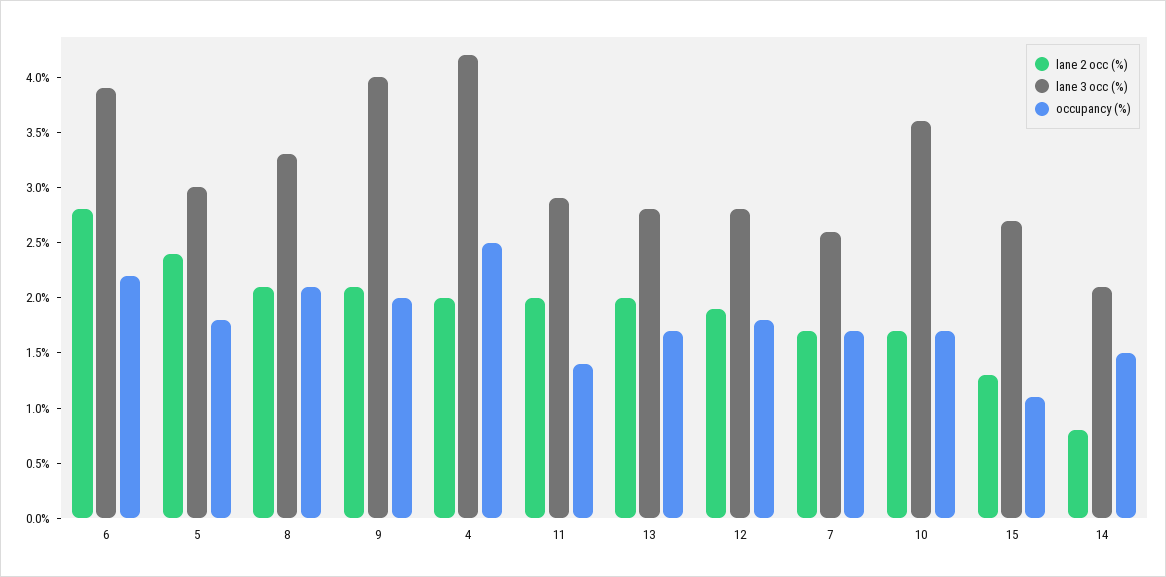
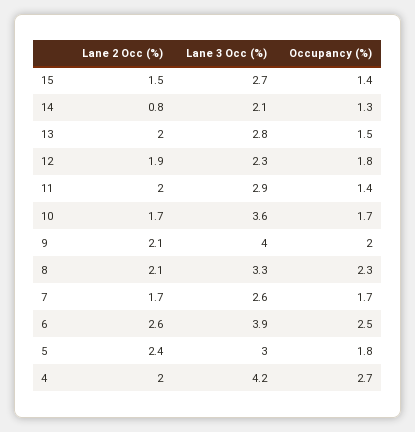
lane 2 occ (%), 6: 2.8 -> 2.6
occupancy (%), 6: 2.2 -> 2.5
occupancy (%), 8: 2.1 -> 2.3
occupancy (%), 4: 2.5 -> 2.7
occupancy (%), 13: 1.7 -> 1.5
lane 3 occ (%), 12: 2.8 -> 2.3
lane 2 occ (%), 15: 1.3 -> 1.5
occupancy (%), 15: 1.1 -> 1.4
occupancy (%), 14: 1.5 -> 1.3

